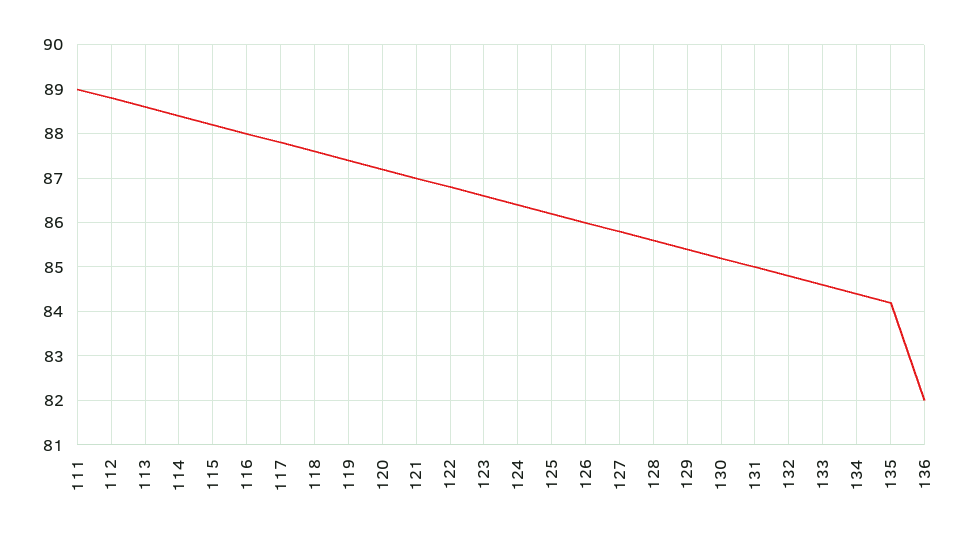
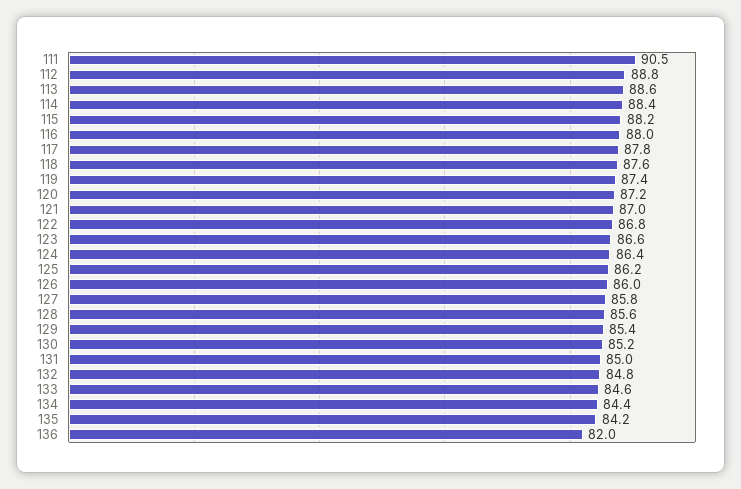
111: 89 -> 90.5

